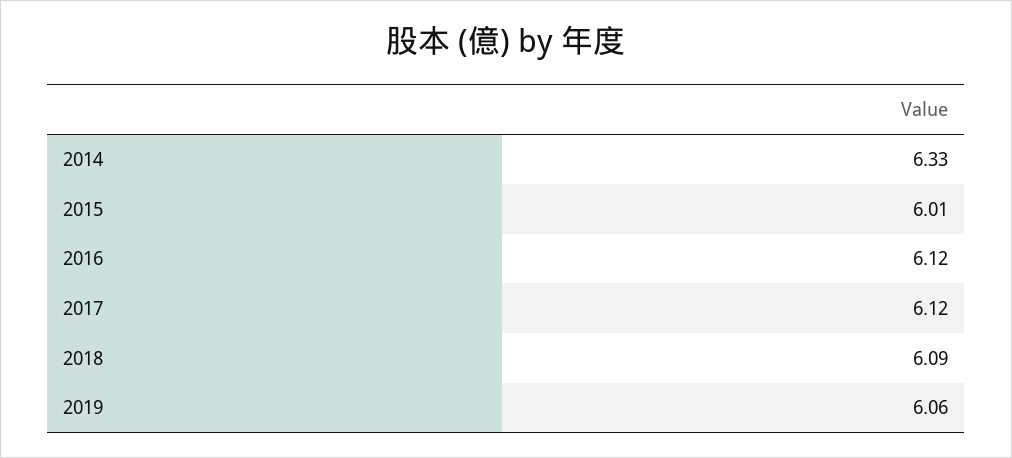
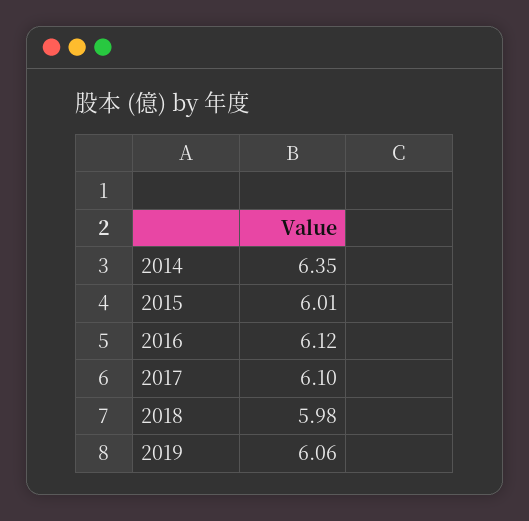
2014: 6.33 -> 6.35
2017: 6.12 -> 6.1
2018: 6.09 -> 5.98

